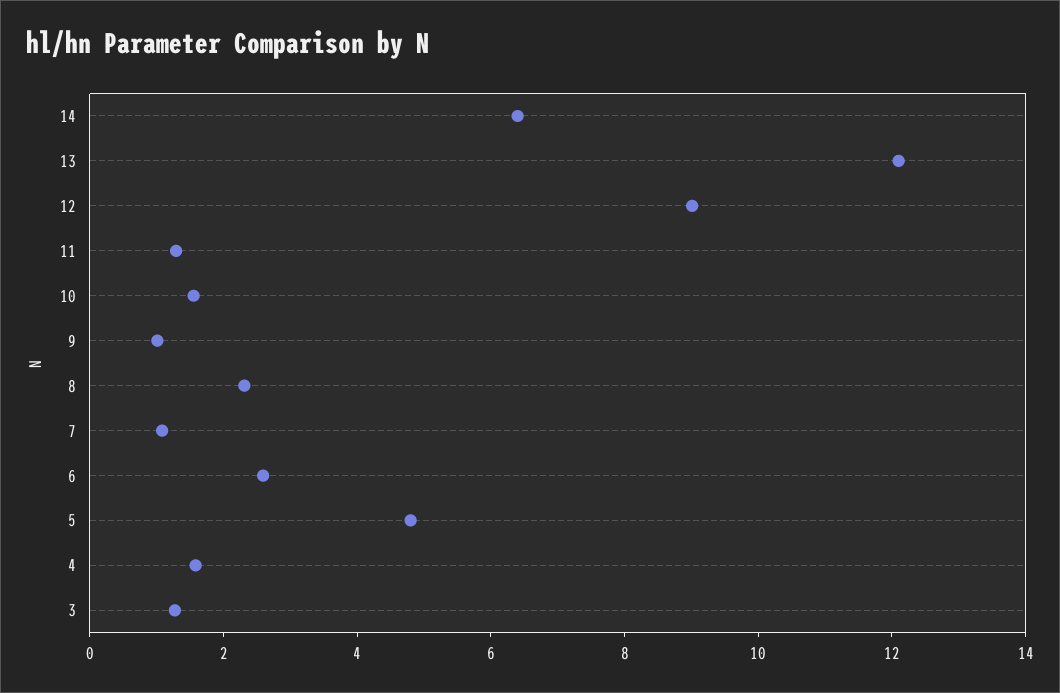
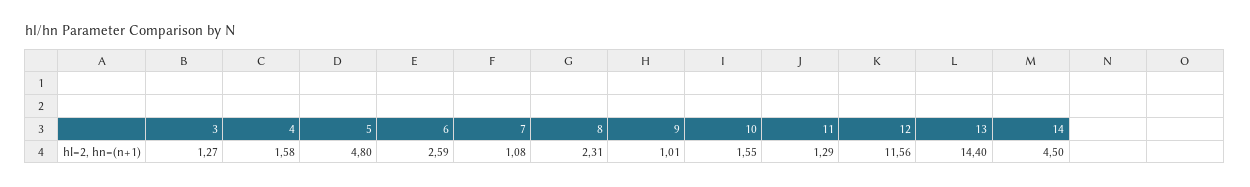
14: 6.5 -> 4.5
13: 12 -> 14.4
12: 9 -> 11.56

